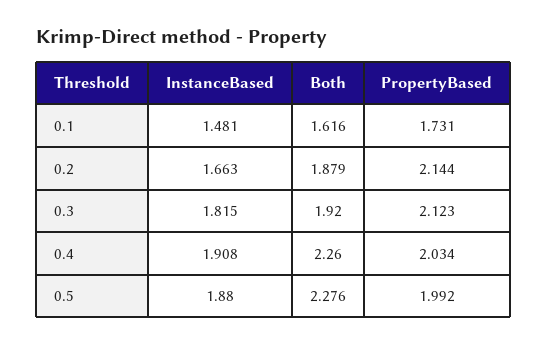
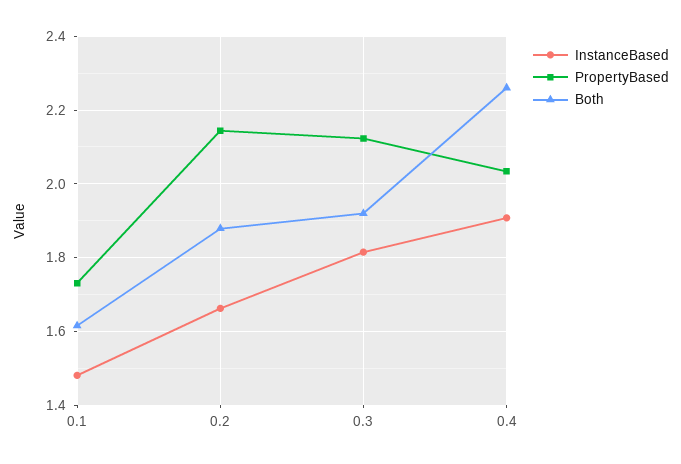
InstanceBased, 0.5: 1.88 -> none
Both, 0.5: 2.276 -> none
PropertyBased, 0.5: 1.992 -> none

